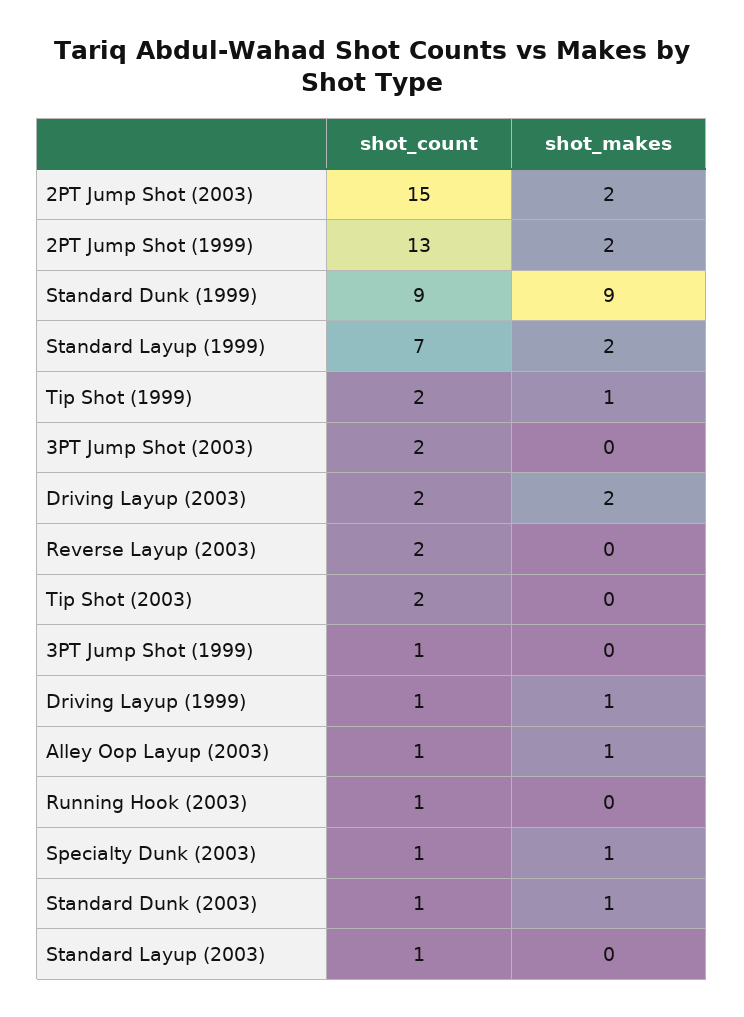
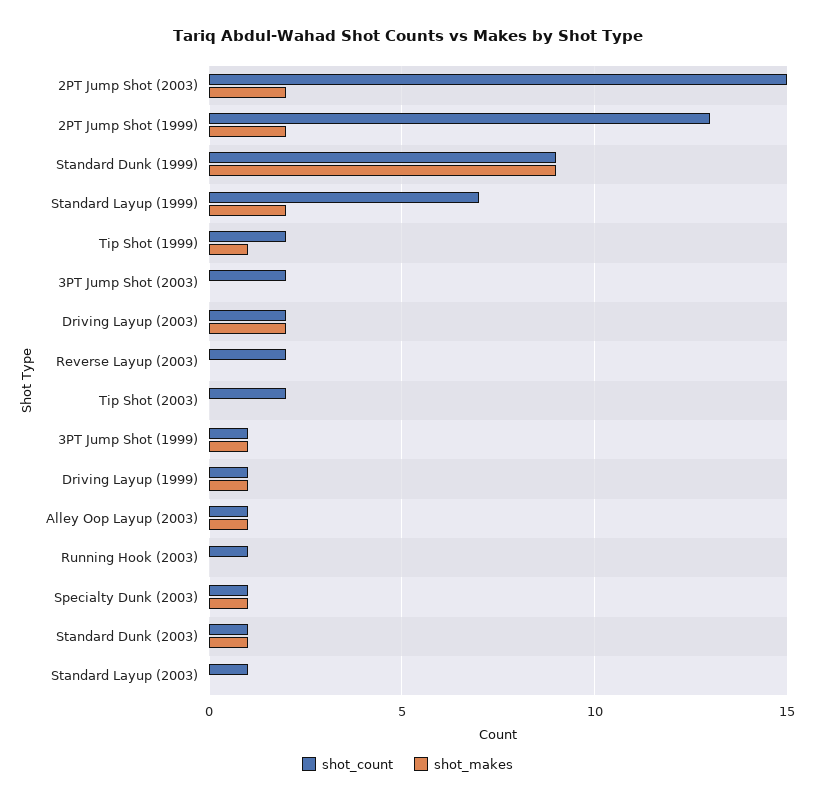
shot_makes, 3PT Jump Shot (1999): 0 -> 1

